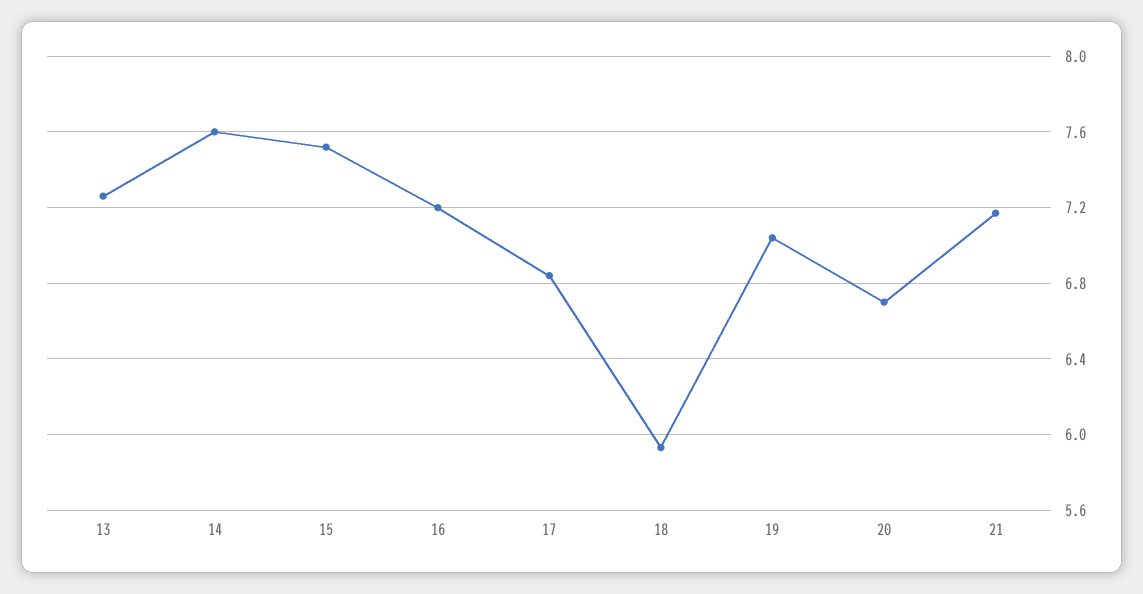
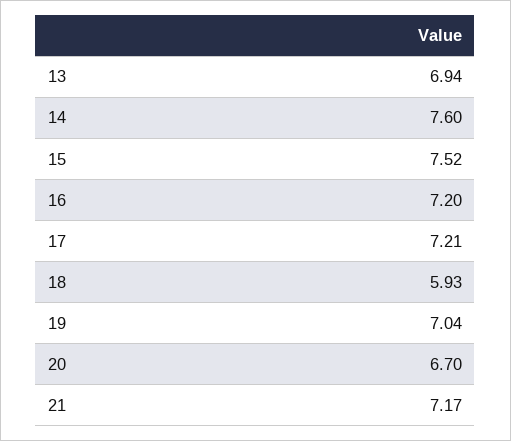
13: 7.25 -> 6.94
17: 6.85 -> 7.21

